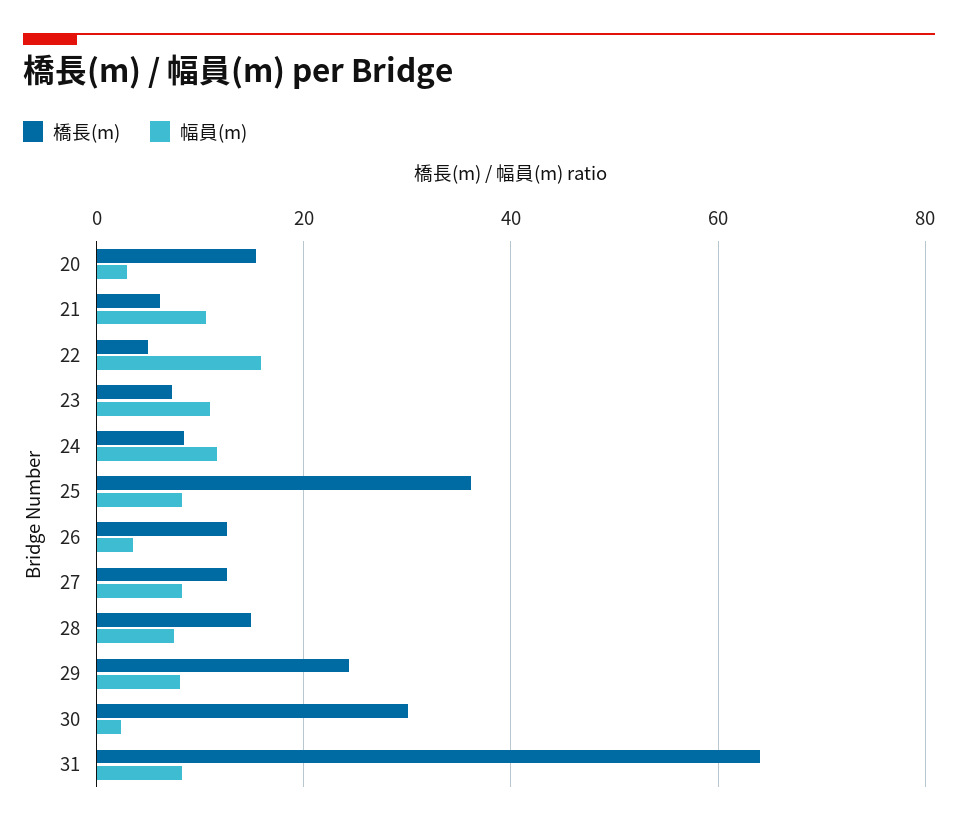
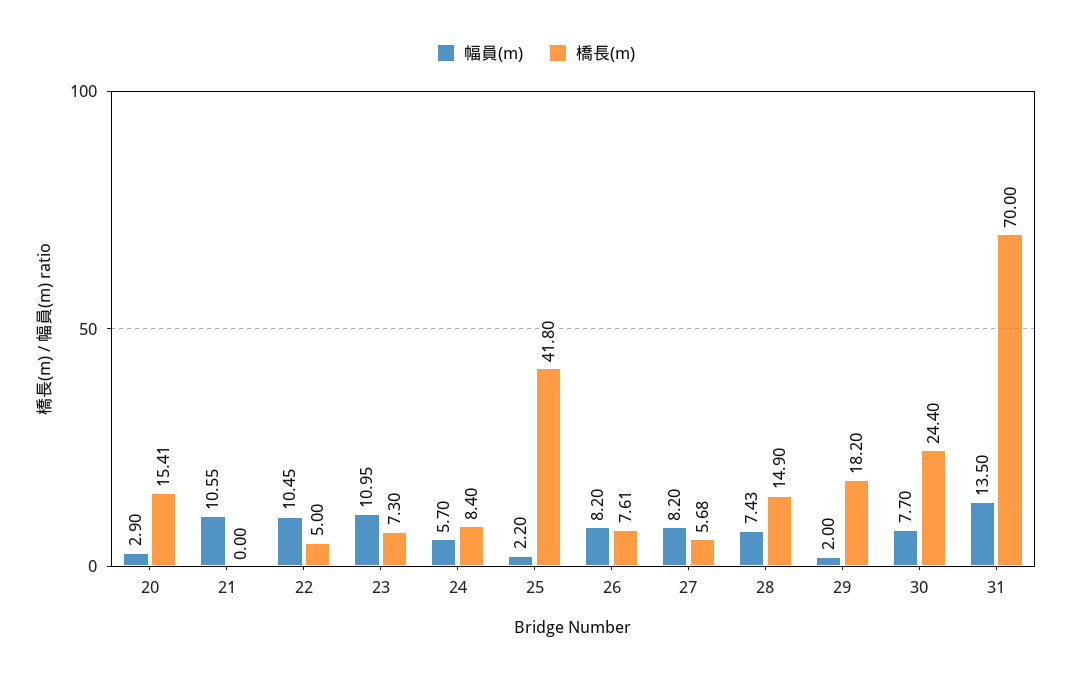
橋長(m), 21: 6 -> 0
幅員(m), 22: 16 -> 10.45
幅員(m), 24: 12 -> 5.7
橋長(m), 25: 36 -> 41.8
幅員(m), 25: 8 -> 2.2
橋長(m), 26: 12 -> 7.61
幅員(m), 26: 4 -> 8.2
橋長(m), 27: 12 -> 5.68
橋長(m), 29: 24 -> 18.2
幅員(m), 29: 8 -> 2
橋長(m), 30: 30 -> 24.4
幅員(m), 30: 2 -> 7.7
橋長(m), 31: 64 -> 70
幅員(m), 31: 8 -> 13.5

